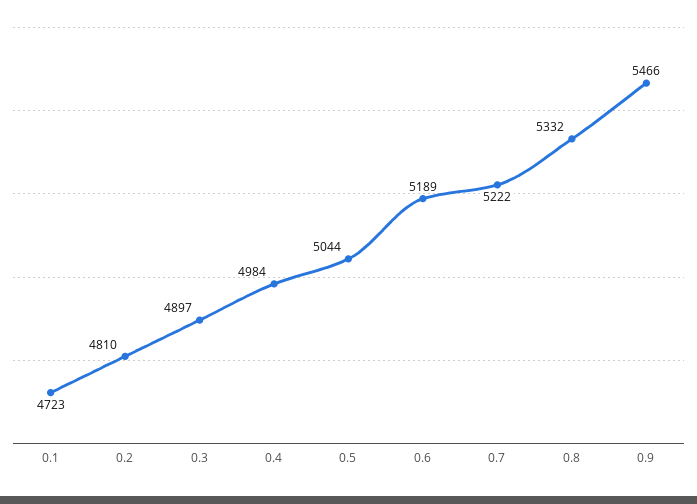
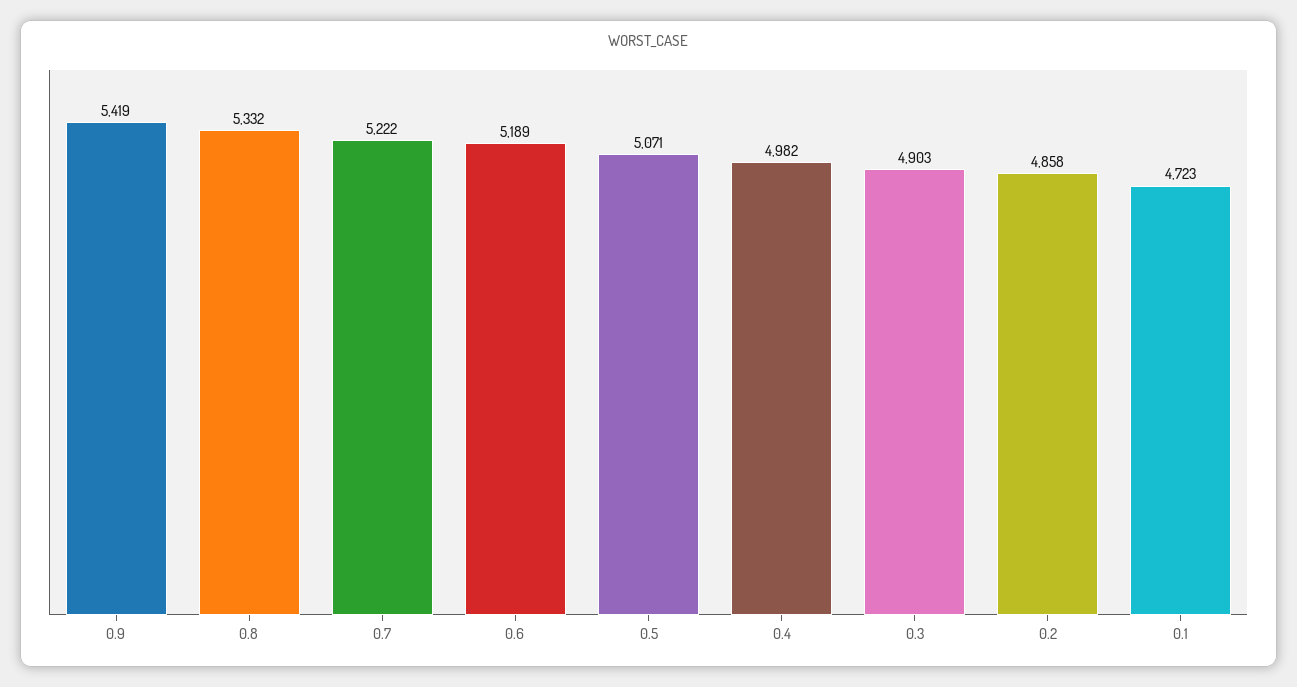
0.2: 4810 -> 4858
0.3: 4897 -> 4903
0.4: 4984 -> 4982
0.5: 5044 -> 5071
0.9: 5466 -> 5419

